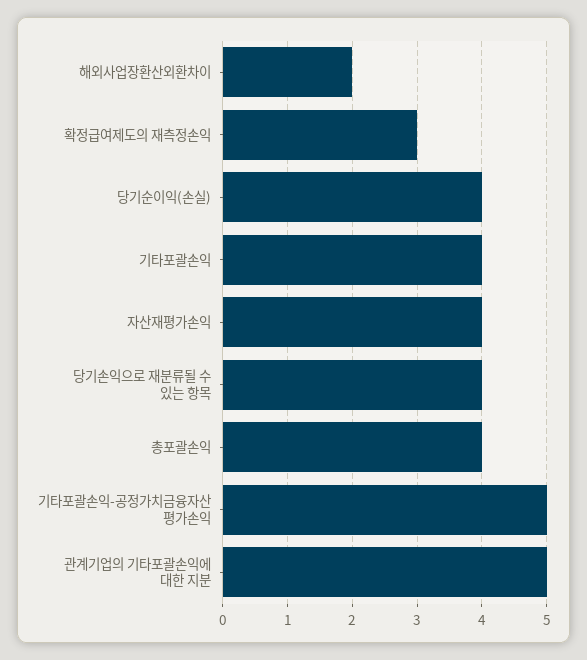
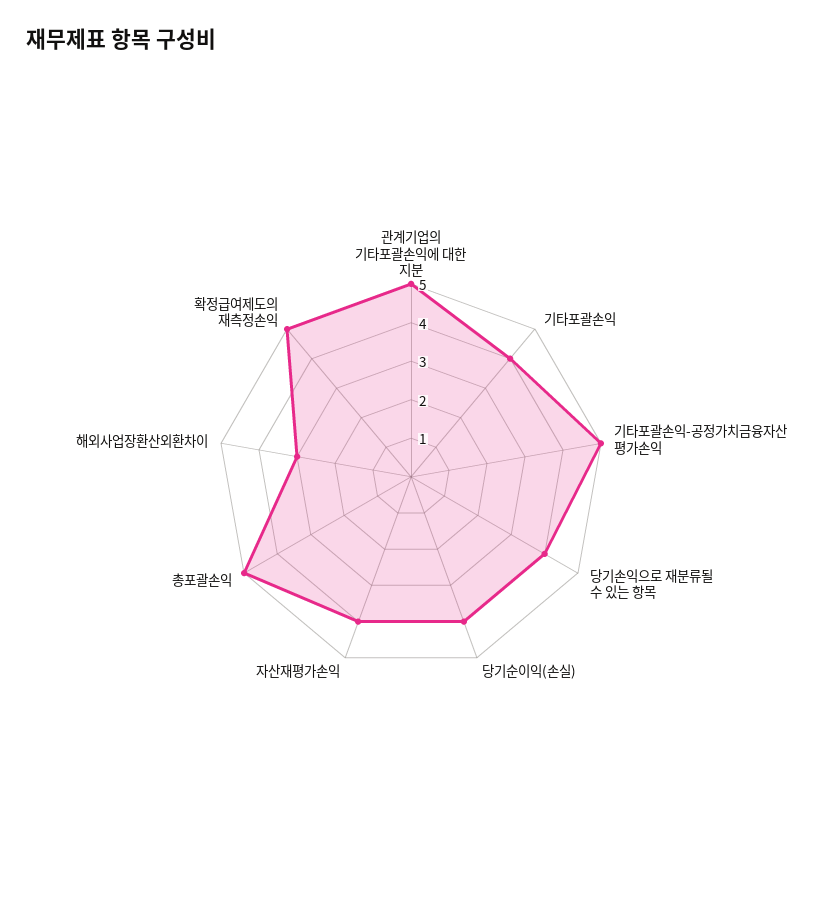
해외사업장환산외환차이: 2 -> 3
확정급여제도의 재측정손익: 3 -> 5
총포괄손익: 4 -> 5

